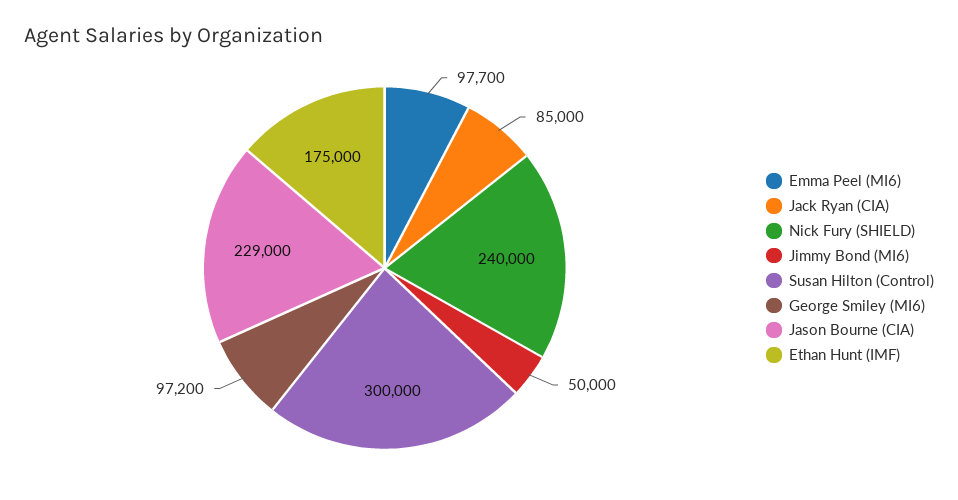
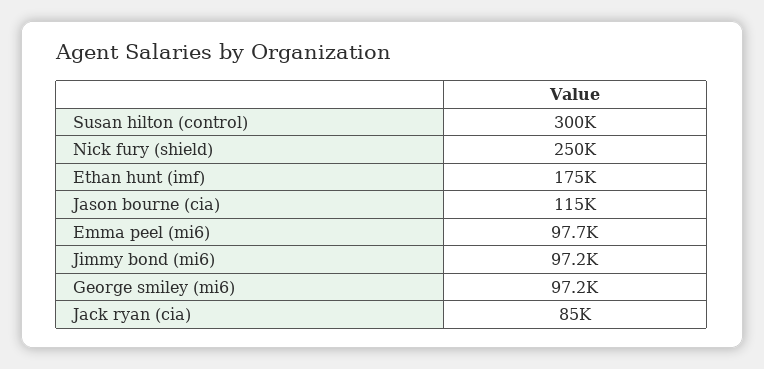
Nick Fury (SHIELD): 240000 -> 250000
Jimmy Bond (MI6): 50000 -> 97200
Jason Bourne (CIA): 229000 -> 115000

